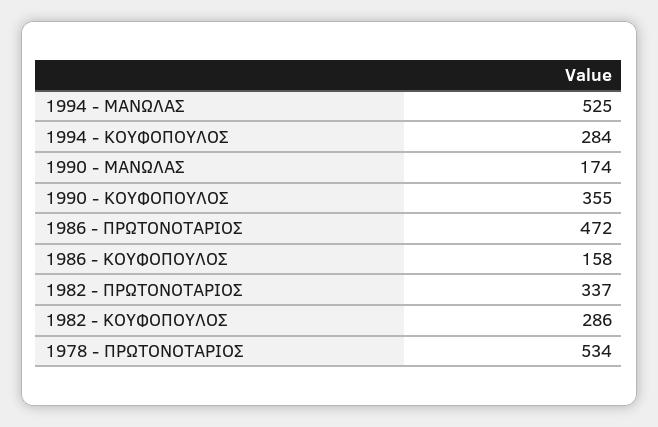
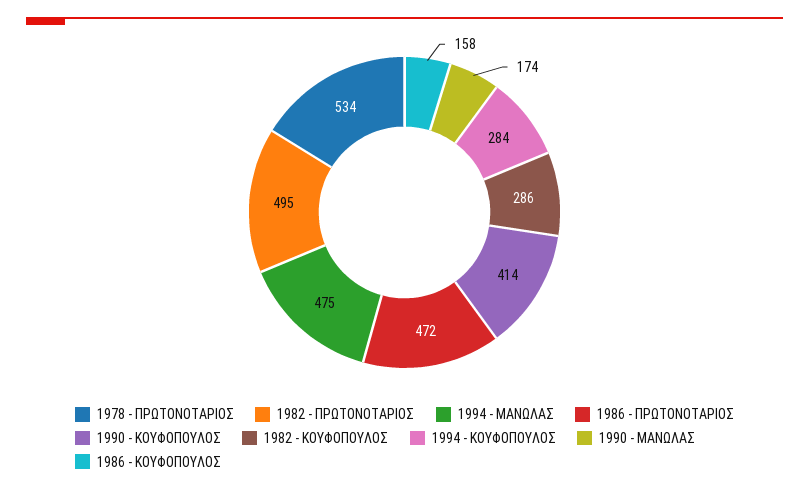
1994 - ΜΑΝΩΛΑΣ: 525 -> 475
1990 - ΚΟΥΦΟΠΟΥΛΟΣ: 355 -> 414
1982 - ΠΡΩΤΟΝΟΤΑΡΙΟΣ: 337 -> 495

